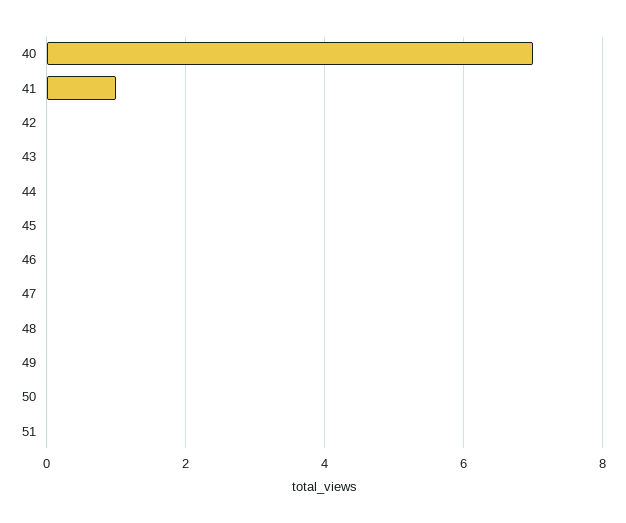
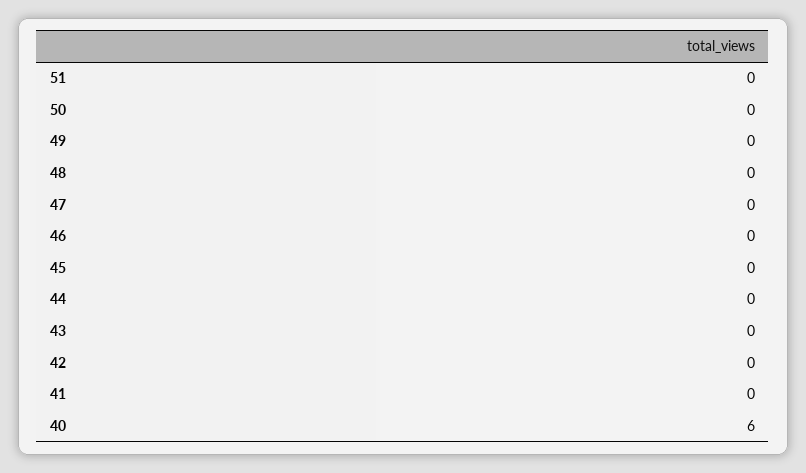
40: 7 -> 6
41: 1 -> 0

